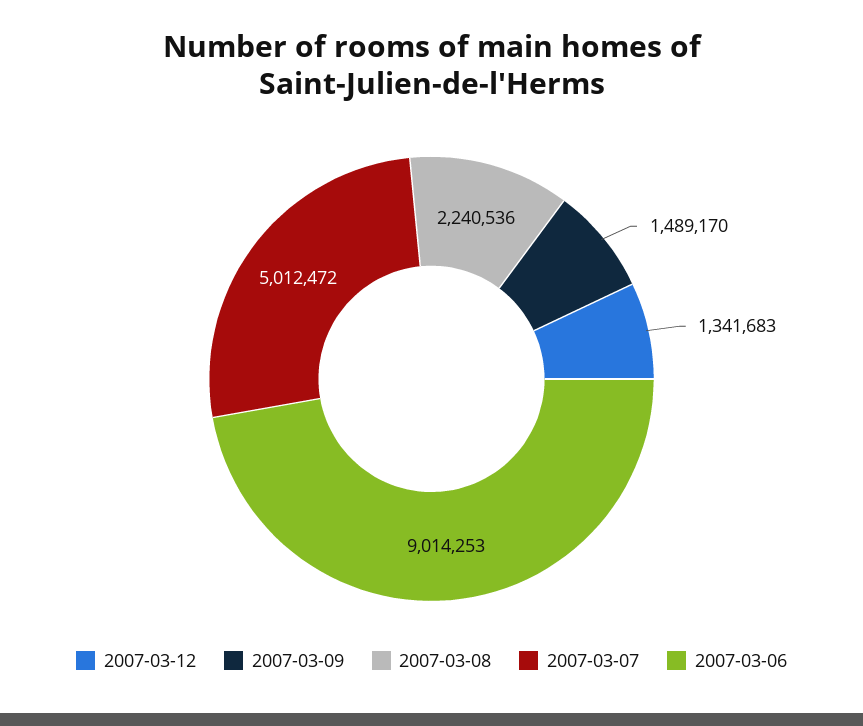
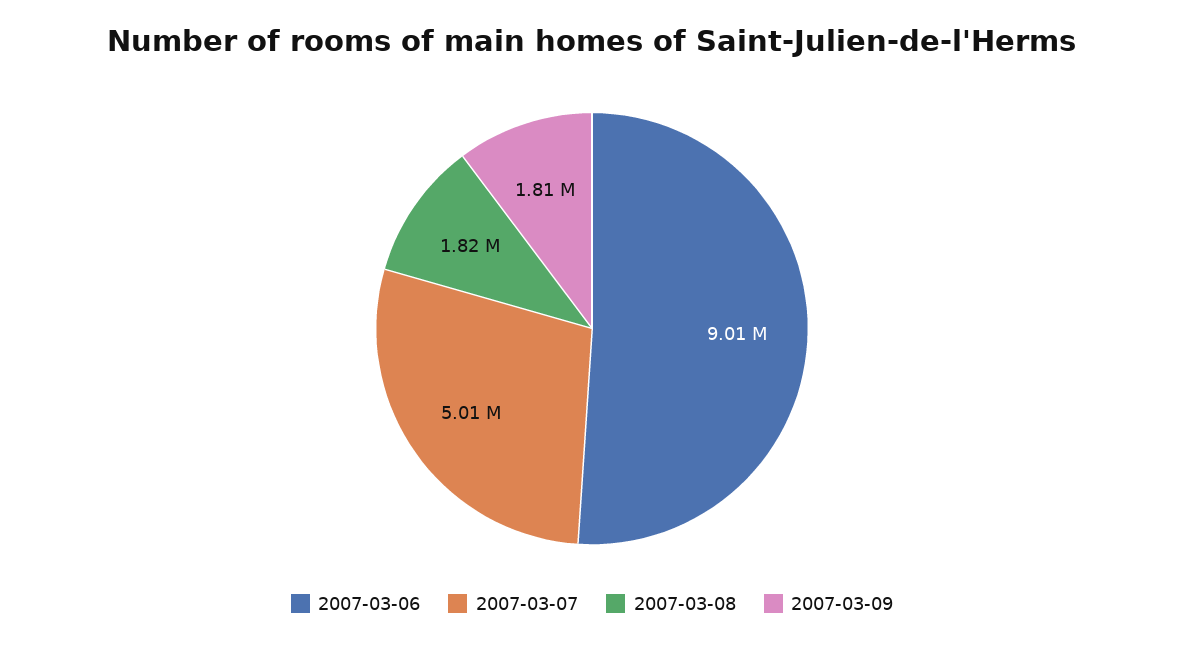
2007-03-12: 1341683 -> none
2007-03-09: 1489170 -> 1810000
2007-03-08: 2240536 -> 1820000

